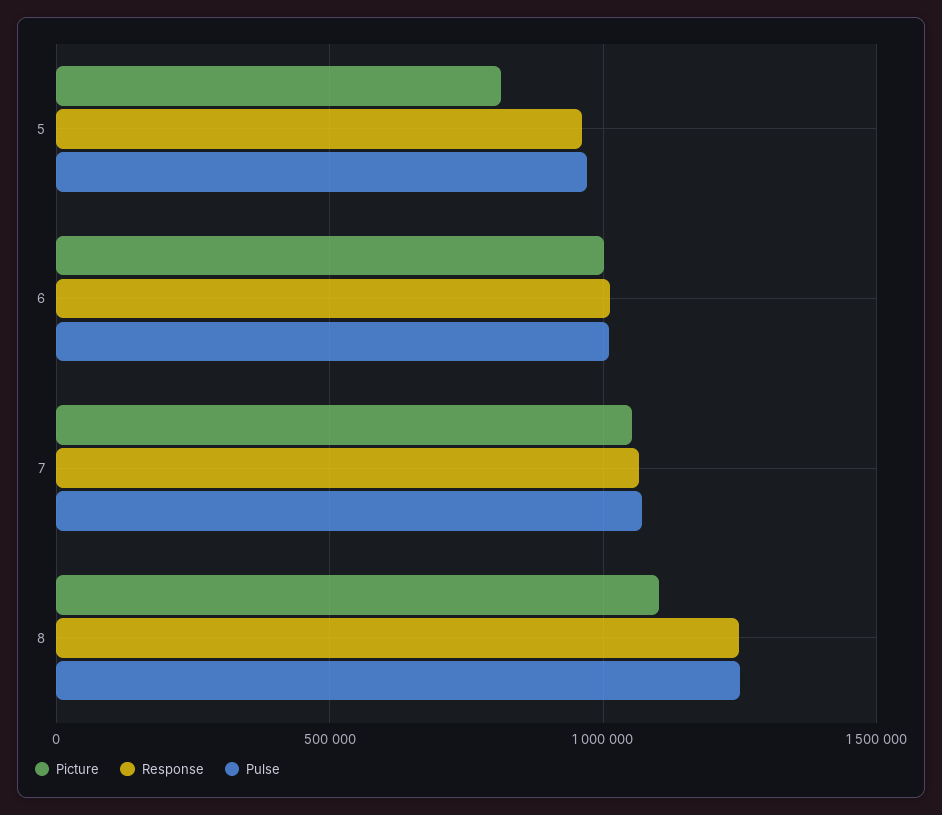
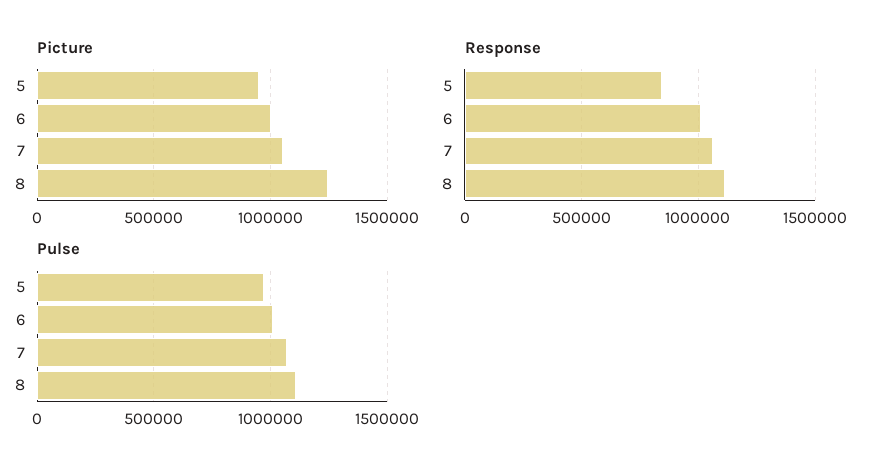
Picture, 5: 800000 -> 950000
Response, 5: 950000 -> 850000
Picture, 8: 1100000 -> 1250000
Response, 8: 1250000 -> 1100000
Pulse, 8: 1250000 -> 1100000

